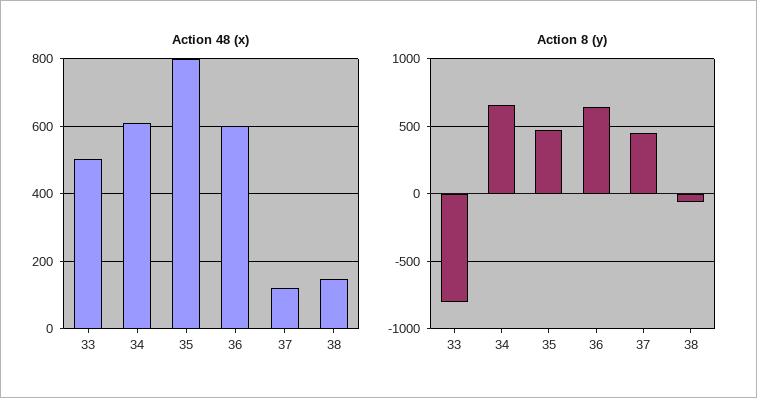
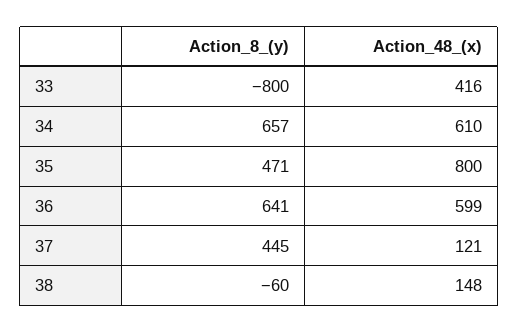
Action 48 (x), 33: 500 -> 416

